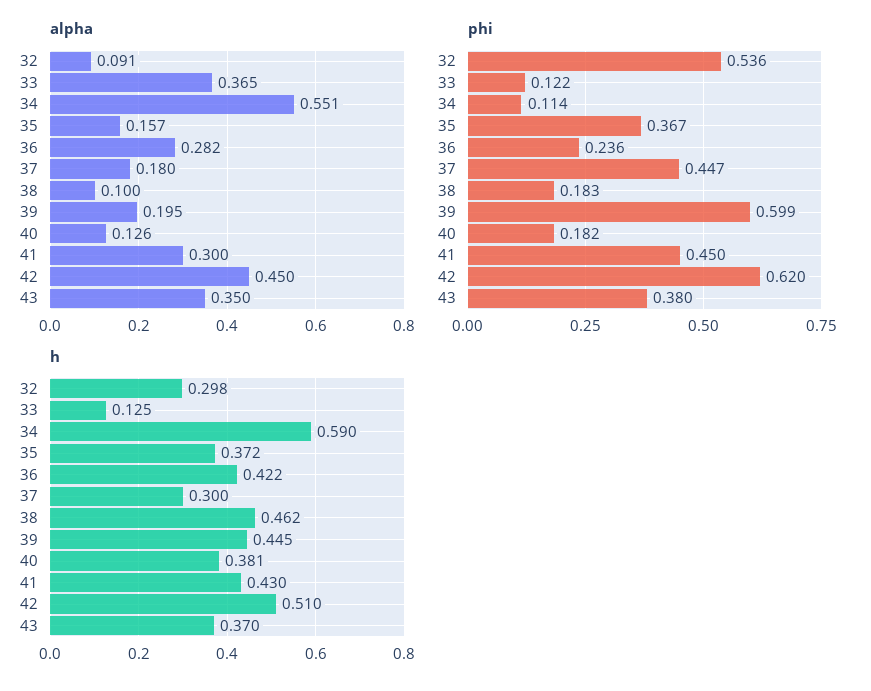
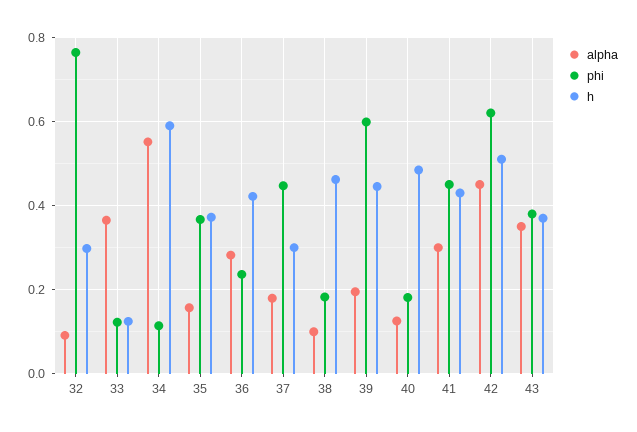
phi, 32: 0.536 -> 0.76
h, 40: 0.381 -> 0.48

